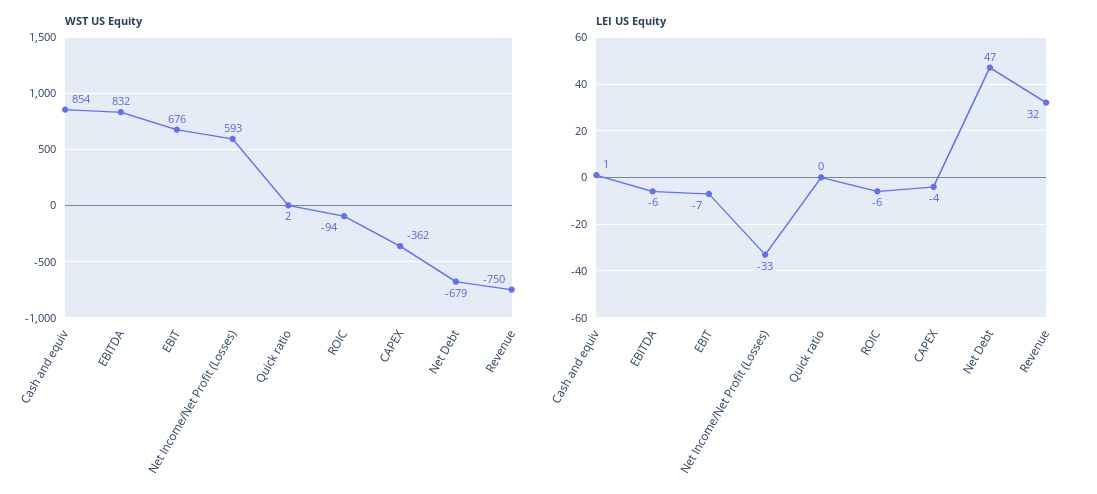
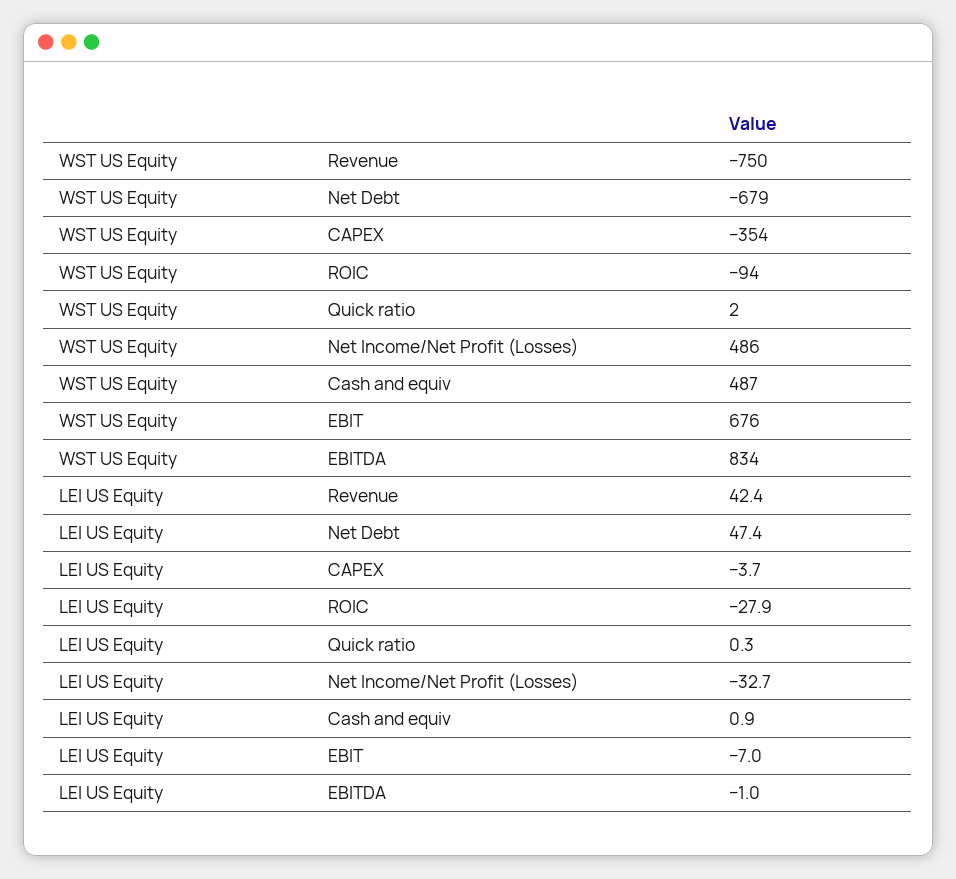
WST US Equity, Cash and equiv: 854 -> 487
WST US Equity, EBITDA: 832 -> 834
WST US Equity, Net Income/Net Profit (Losses): 593 -> 486
WST US Equity, CAPEX: -362 -> -354
LEI US Equity, EBITDA: -6 -> -1
LEI US Equity, ROIC: -6 -> -27.9
LEI US Equity, Revenue: 32 -> 42.4

